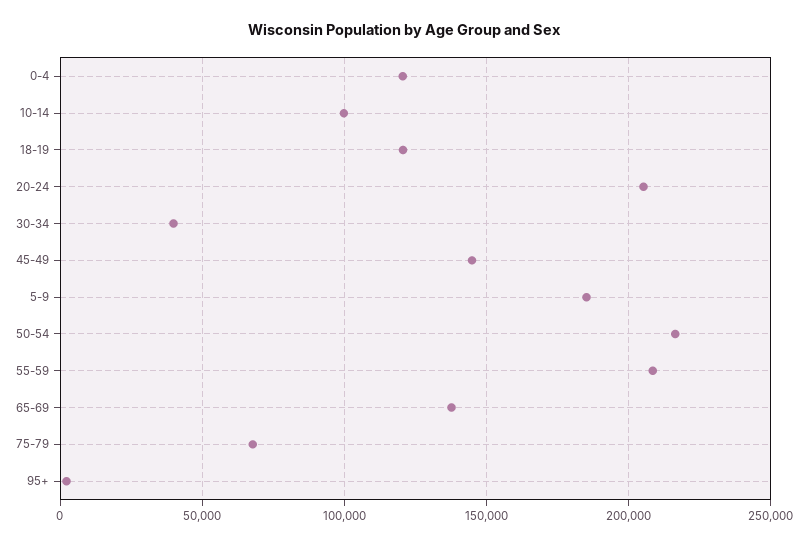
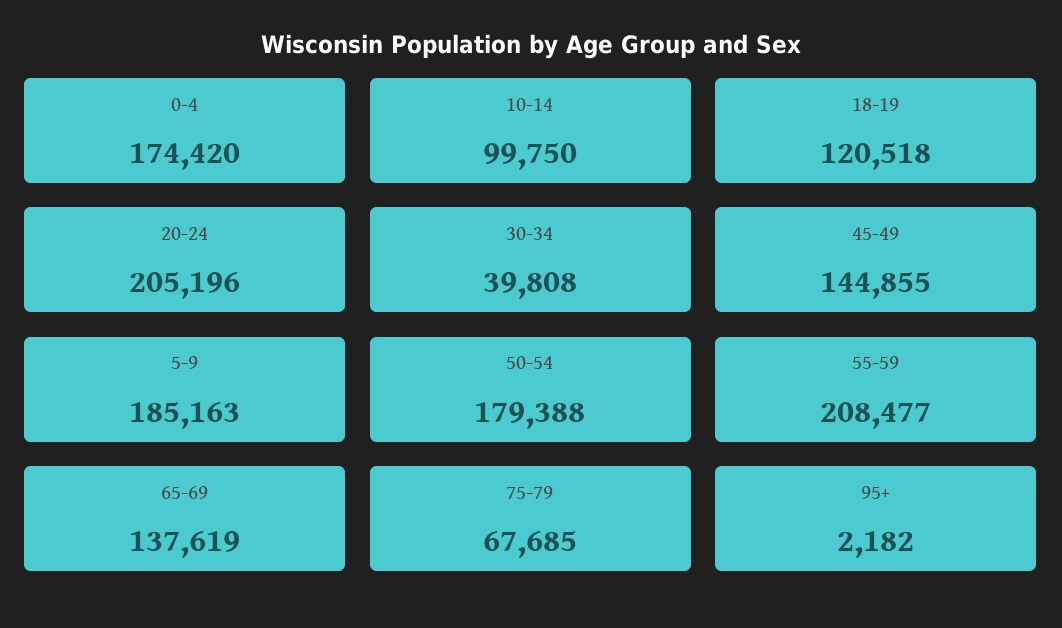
0-4: 120000 -> 174420
50-54: 215000 -> 179388

